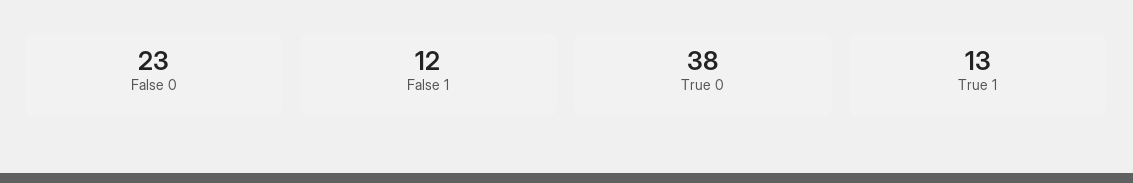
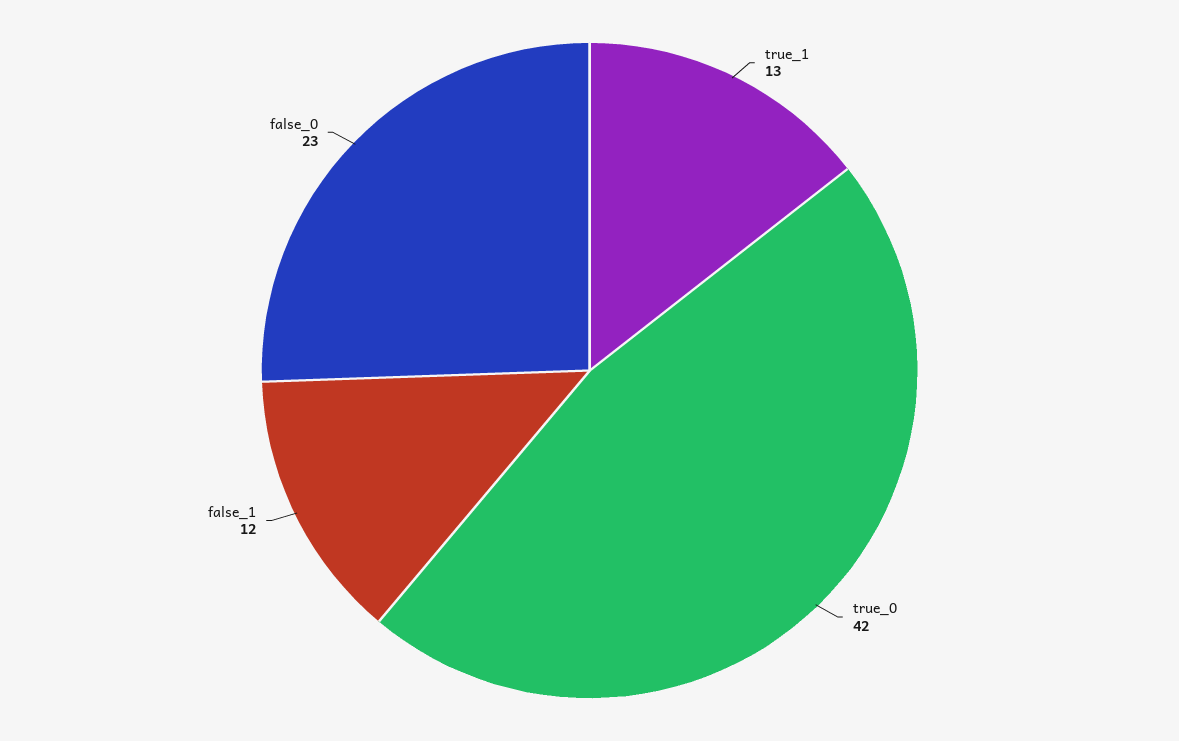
True 0: 38 -> 42

